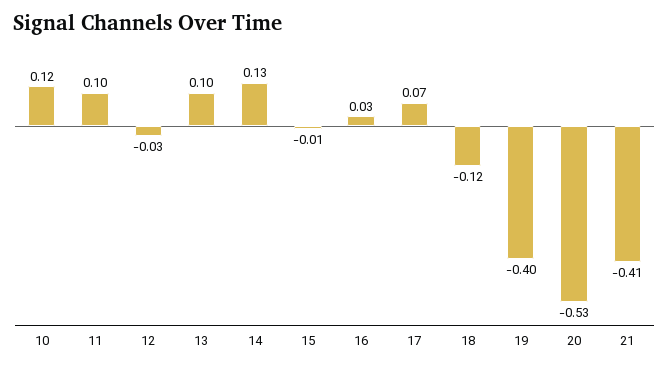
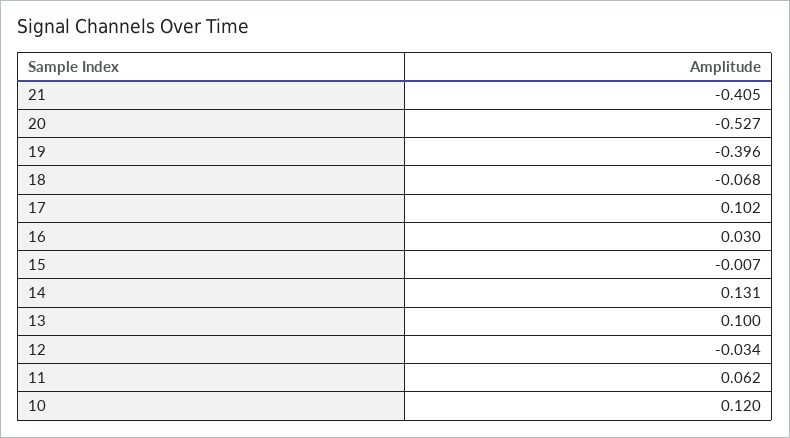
11: 0.1 -> 0.062
17: 0.07 -> 0.102
18: -0.12 -> -0.068

